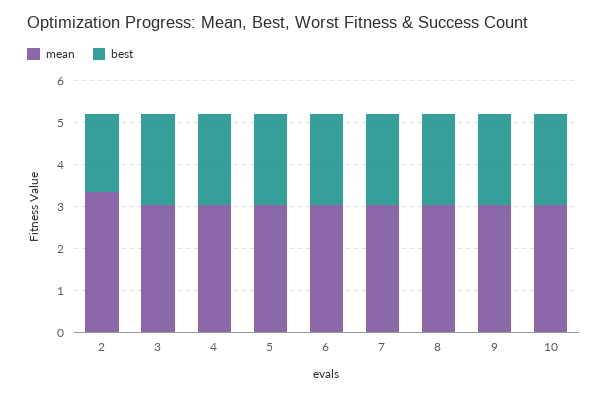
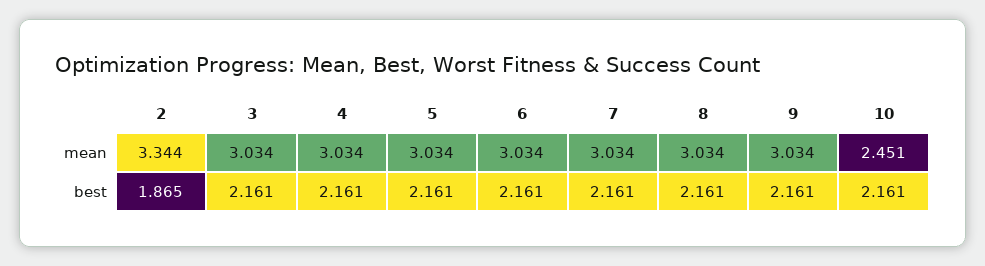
mean, 10: 3 -> 2.451

